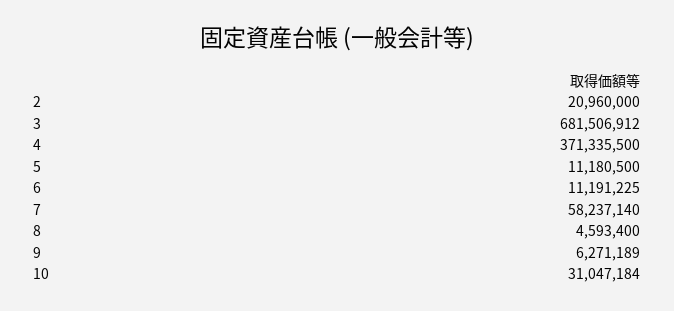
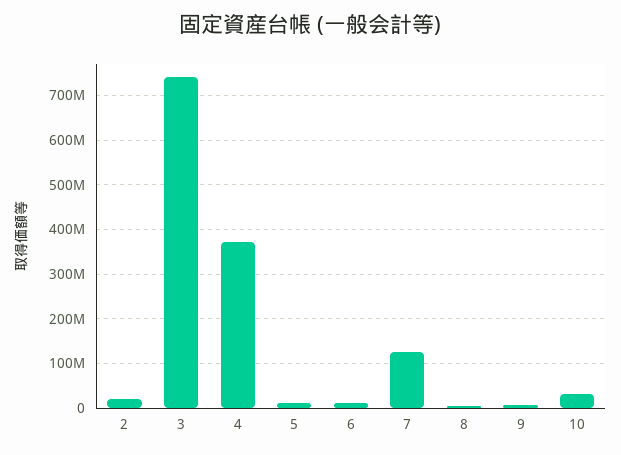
3: 681506912 -> 740000000
7: 58237140 -> 120000000

